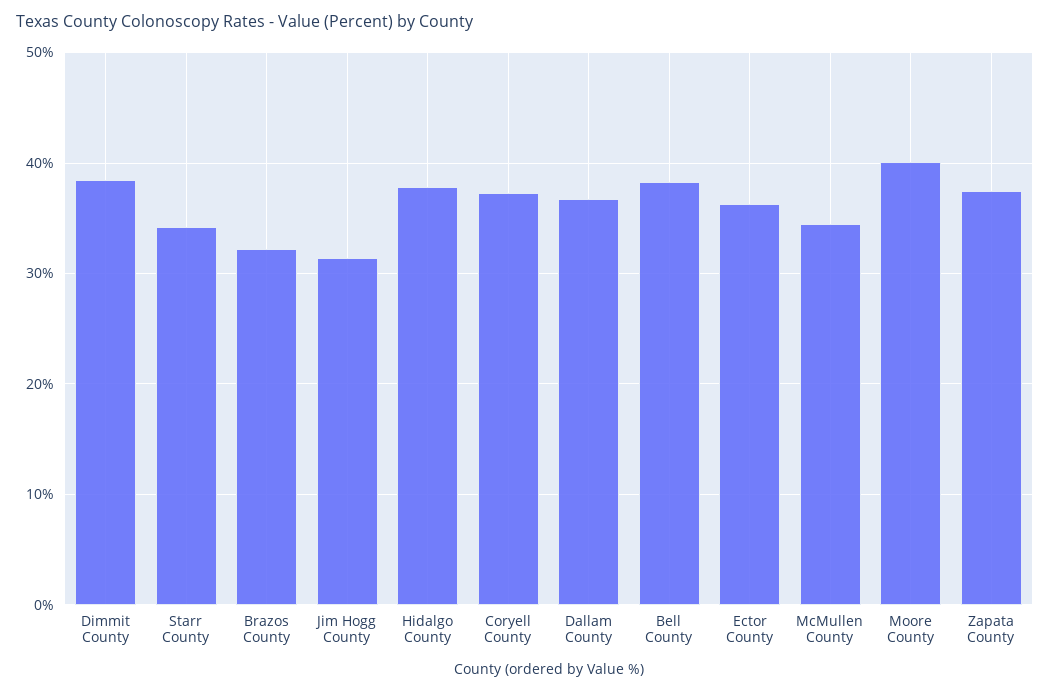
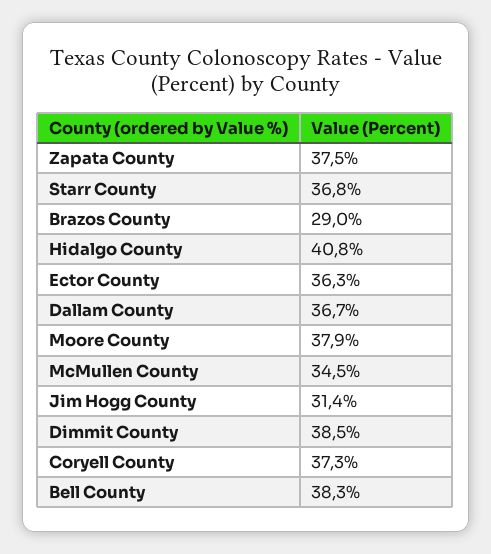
Starr County: 34 -> 36.8
Brazos County: 32 -> 29
Hidalgo County: 38 -> 40.8
Moore County: 40 -> 37.9

